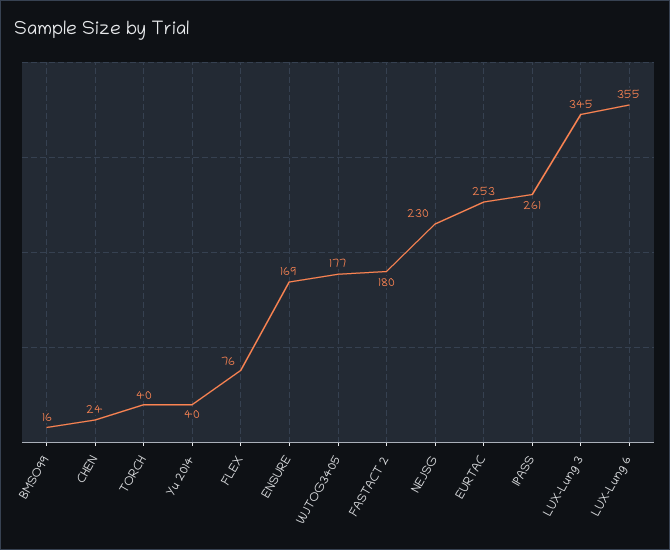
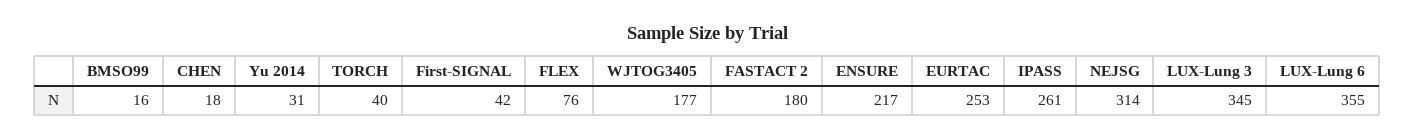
CHEN: 24 -> 18
Yu 2014: 40 -> 31
ENSURE: 169 -> 217
NEJSG: 230 -> 314
First-SIGNAL: none -> 42

